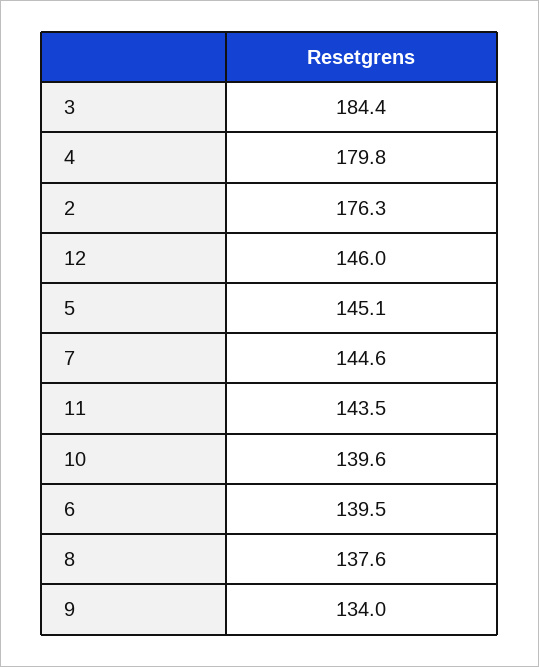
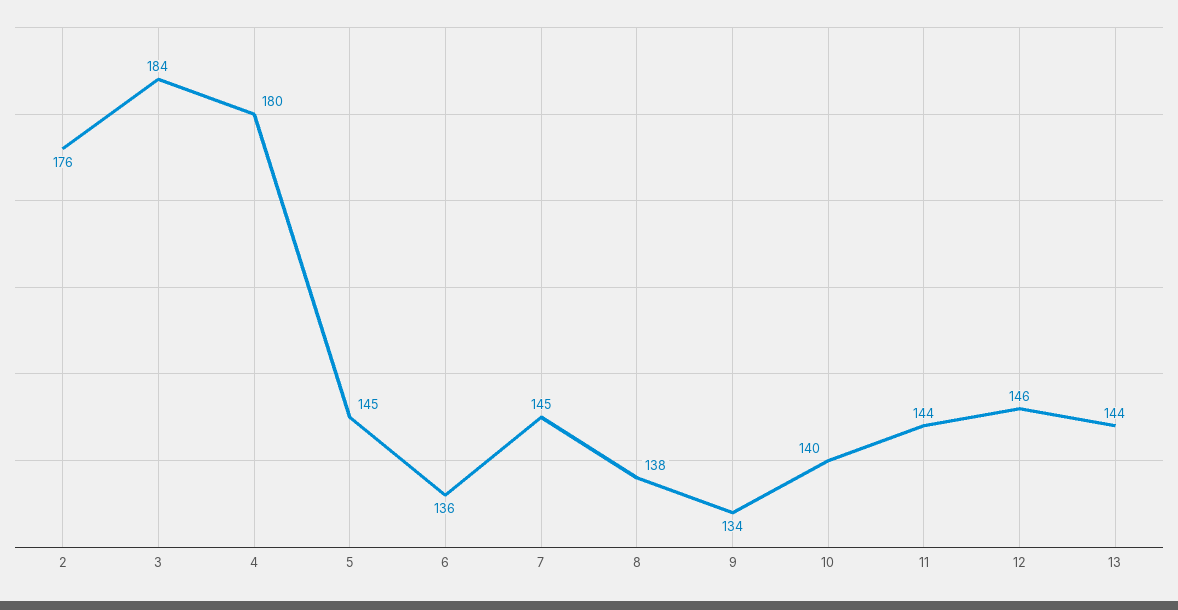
6: 139.5 -> 136
13: none -> 144

